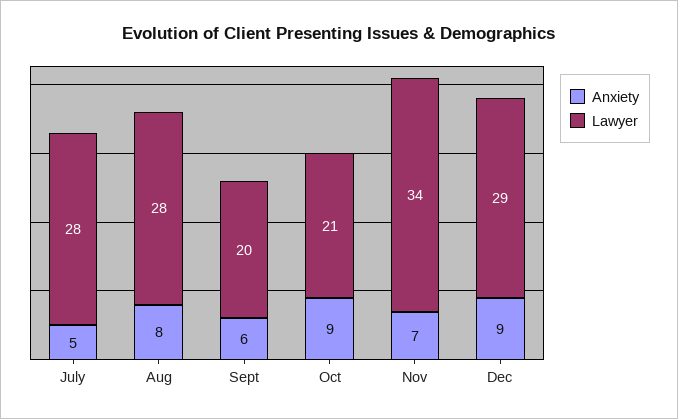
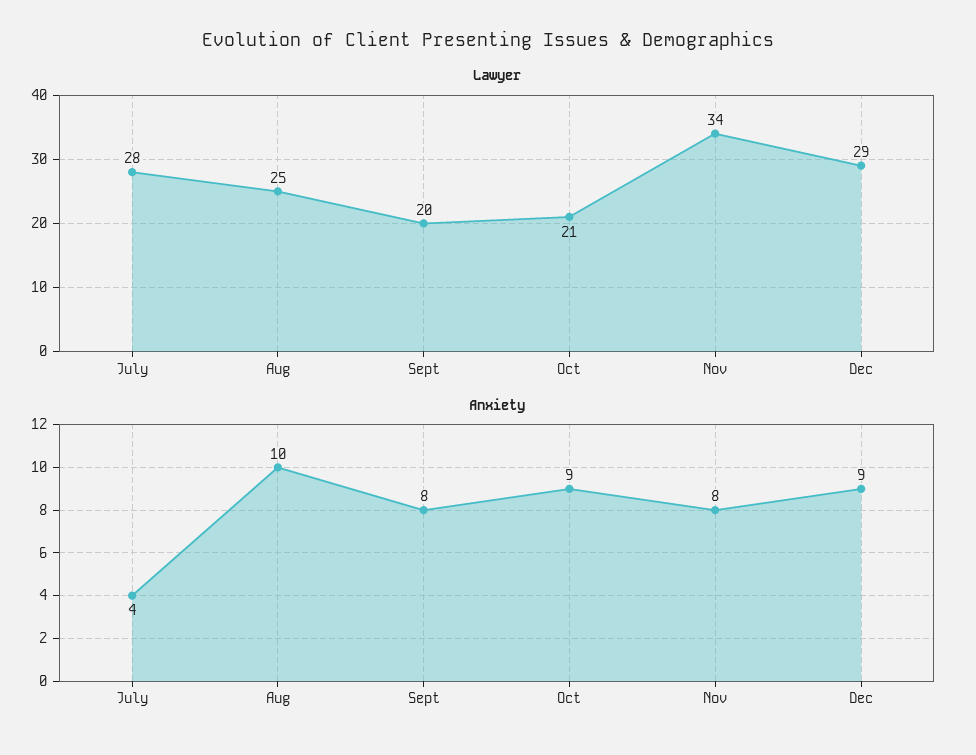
Anxiety, July: 5 -> 4
Anxiety, Aug: 8 -> 10
Lawyer, Aug: 28 -> 25
Anxiety, Sept: 6 -> 8
Anxiety, Nov: 7 -> 8

